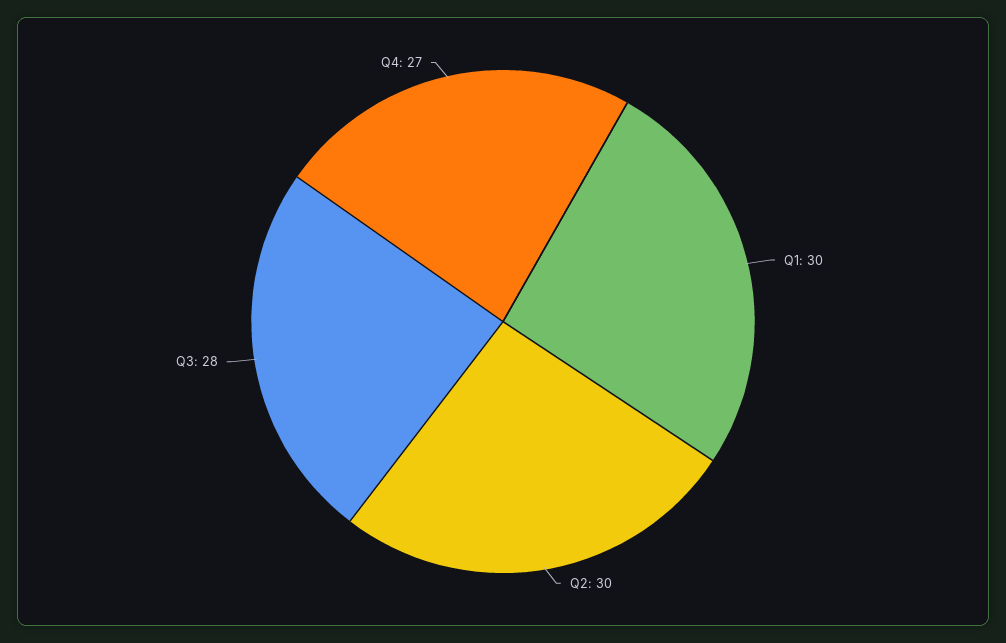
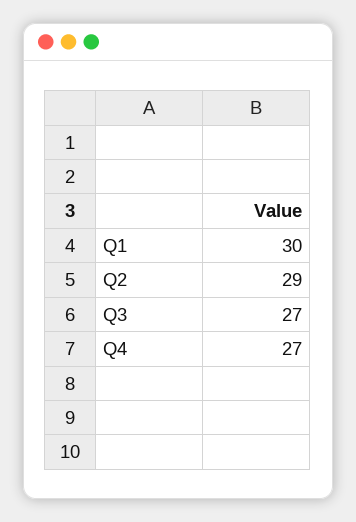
Q2: 30 -> 29
Q3: 28 -> 27

